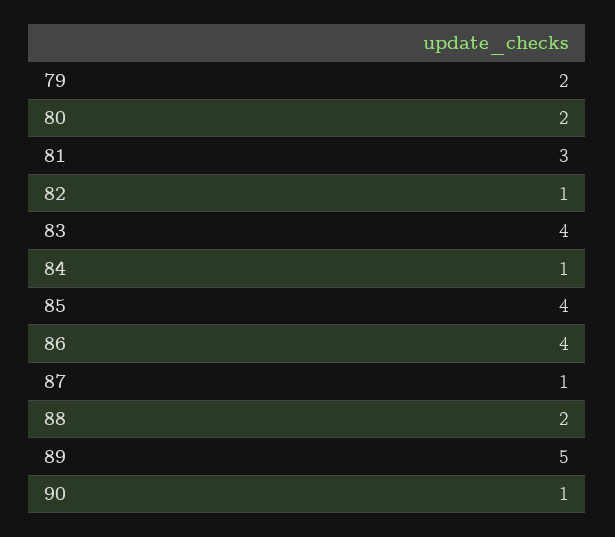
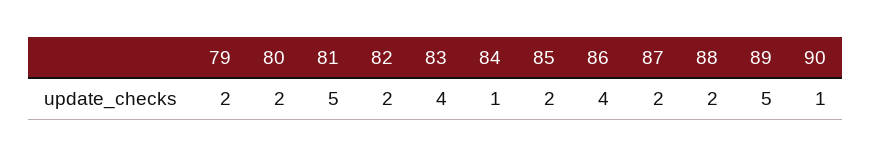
81: 3 -> 5
82: 1 -> 2
85: 4 -> 2
87: 1 -> 2

